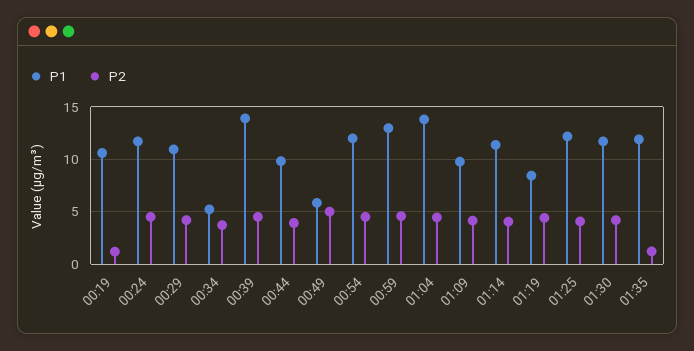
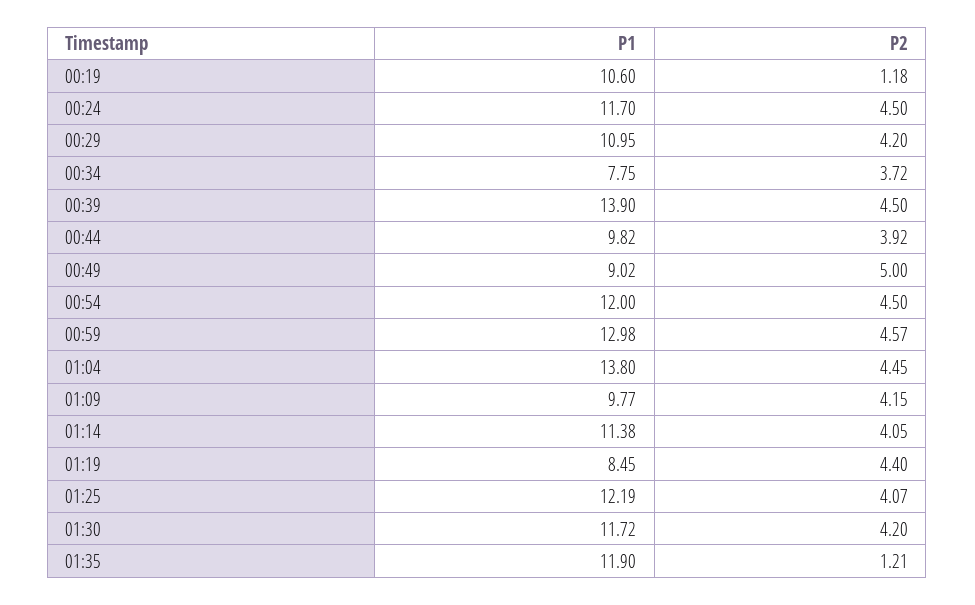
P1, 00:34: 5 -> 7.75
P1, 00:49: 6 -> 9.02

